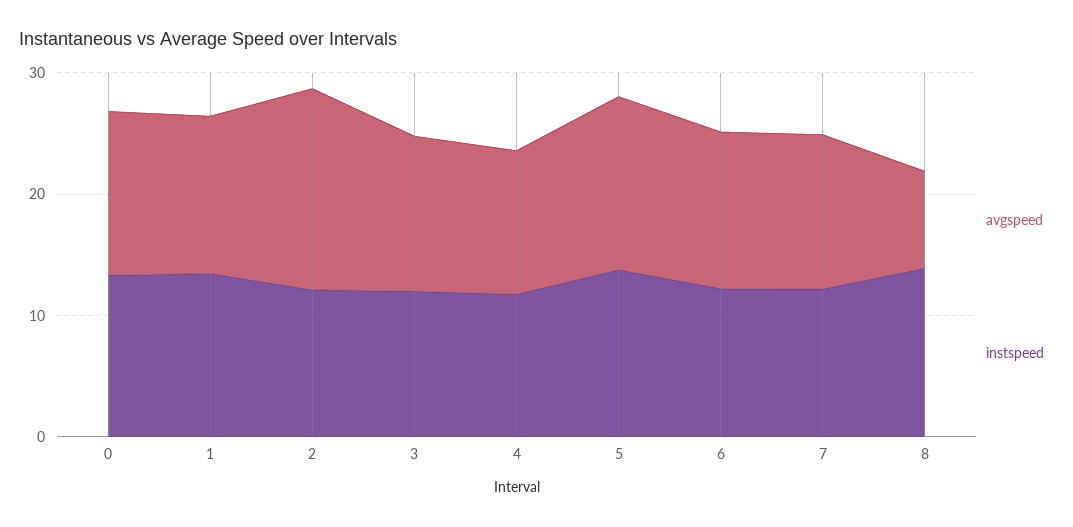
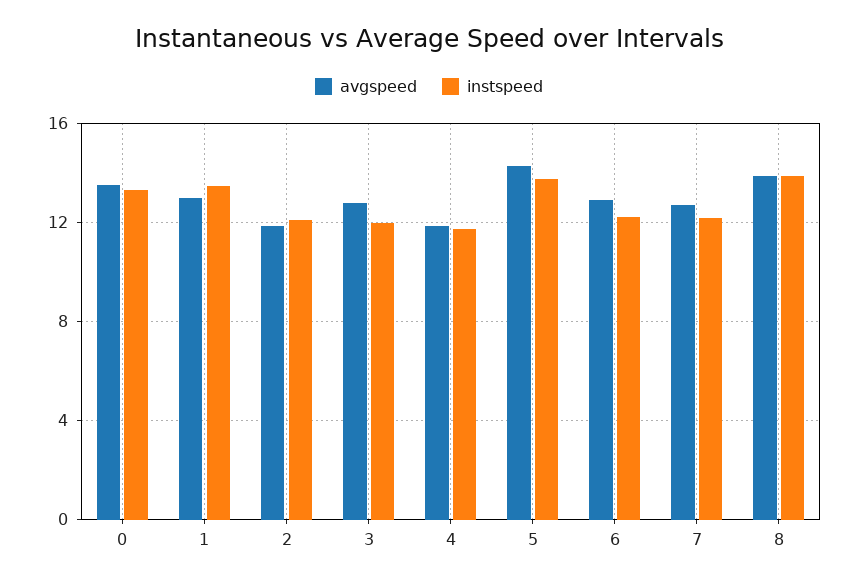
avgspeed, 2: 16 -> 12
avgspeed, 8: 8 -> 14

